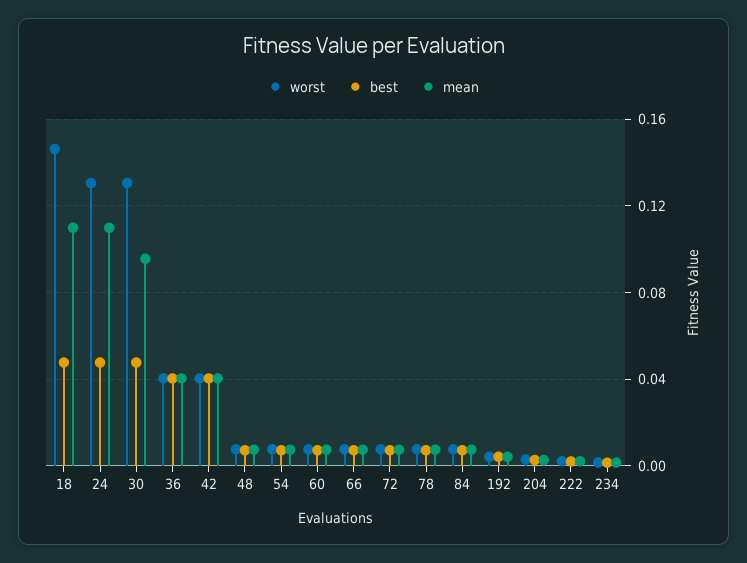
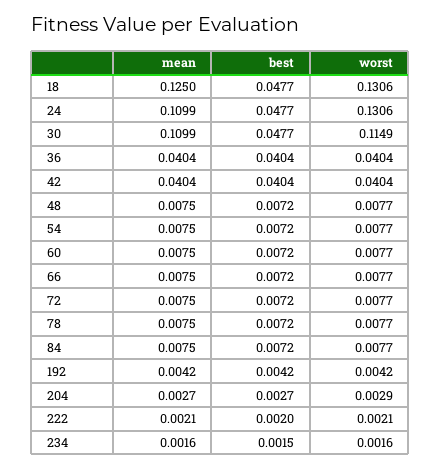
worst, 18: 0.145 -> 0.1306
mean, 18: 0.11 -> 0.125
worst, 30: 0.13 -> 0.1149
mean, 30: 0.095 -> 0.1099

